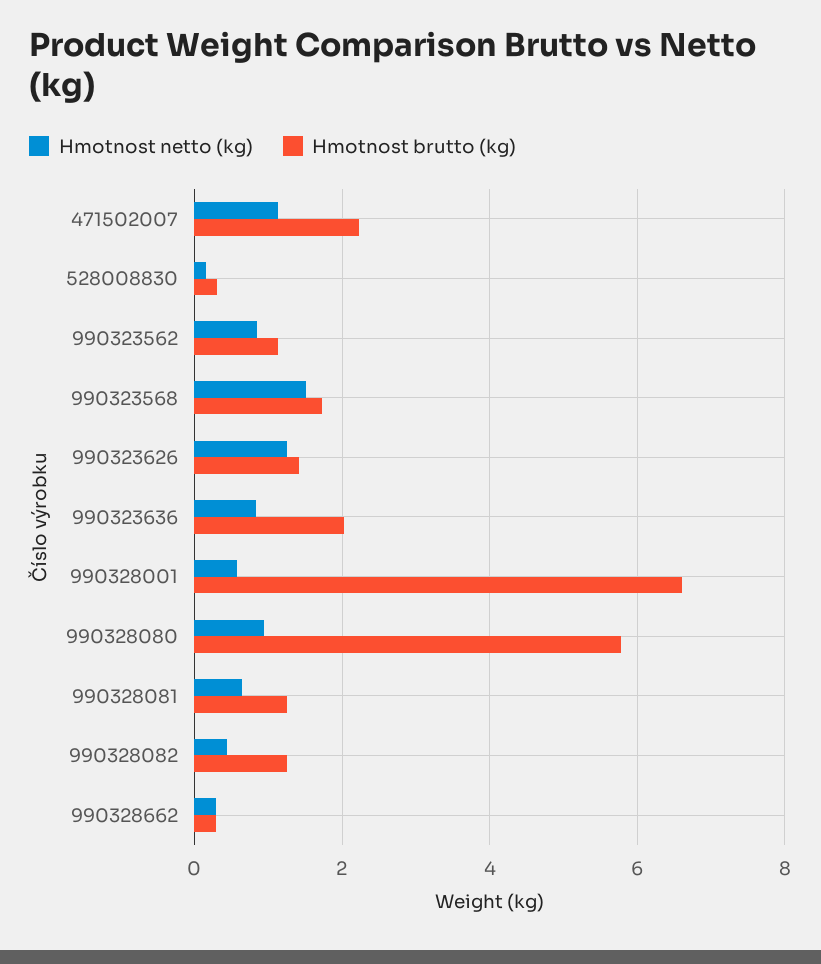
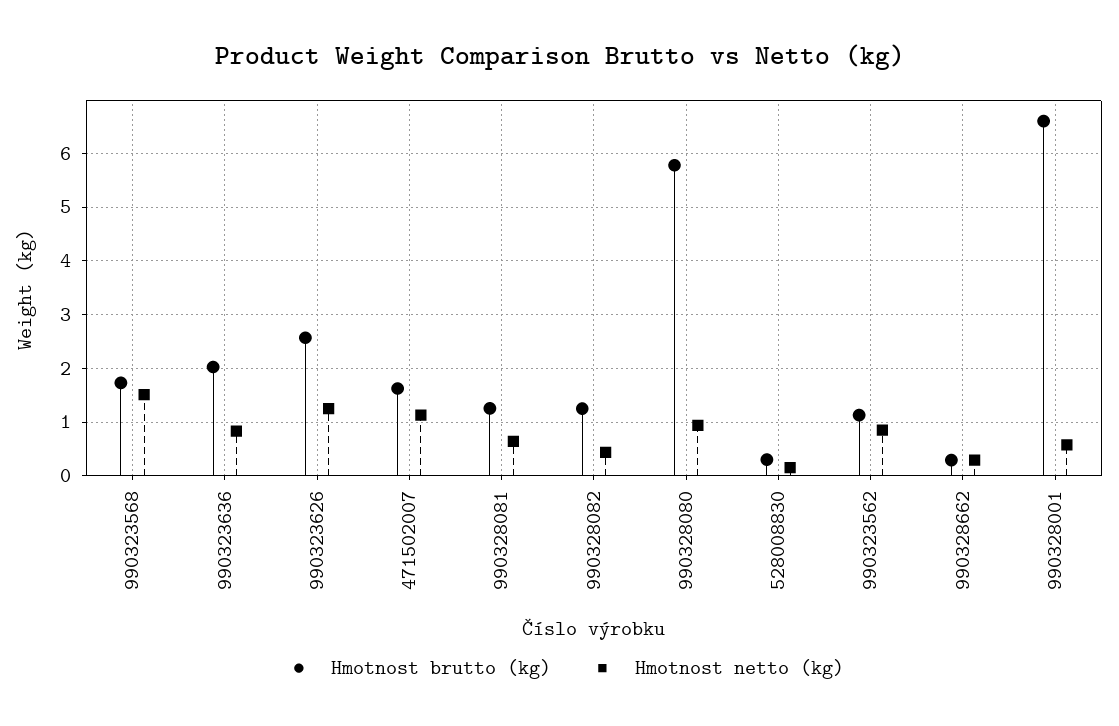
Hmotnost brutto (kg), 471502007: 2.2 -> 1.6
Hmotnost brutto (kg), 990323626: 1.4 -> 2.6

